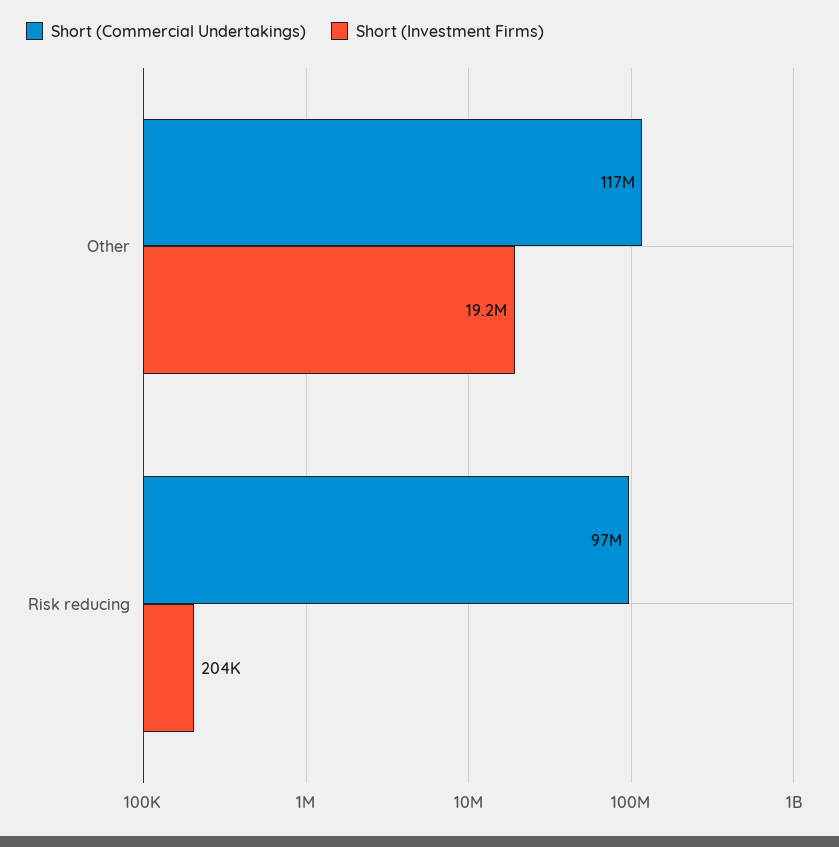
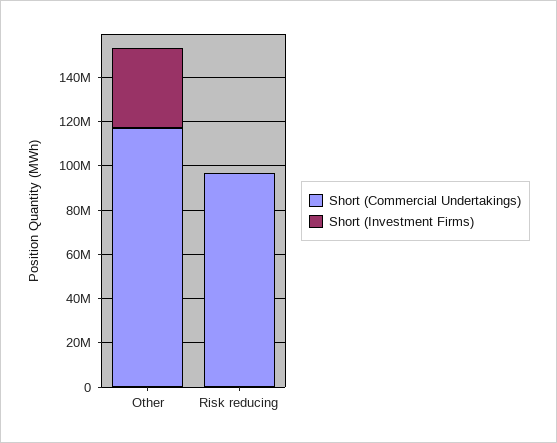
Short (Investment Firms), Other: 19200000 -> 35000000

